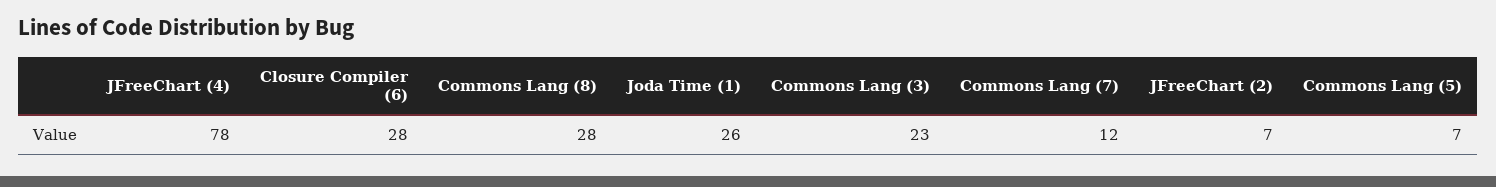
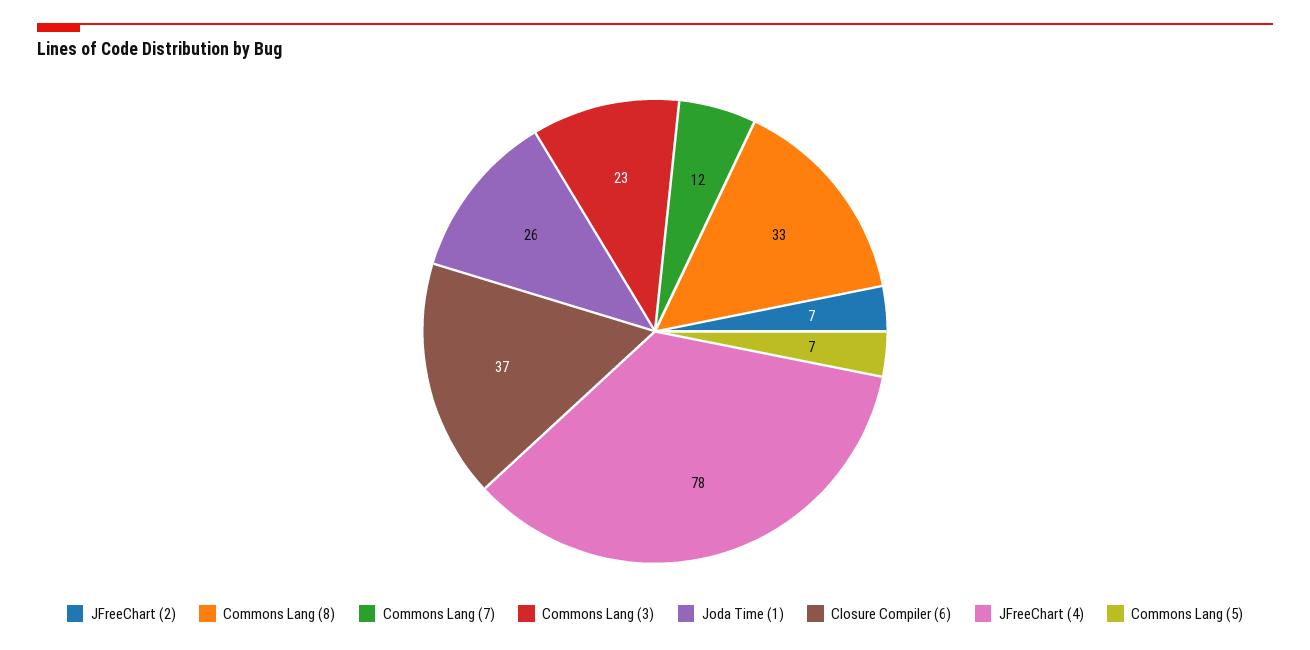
Closure Compiler (6): 28 -> 37
Commons Lang (8): 28 -> 33

